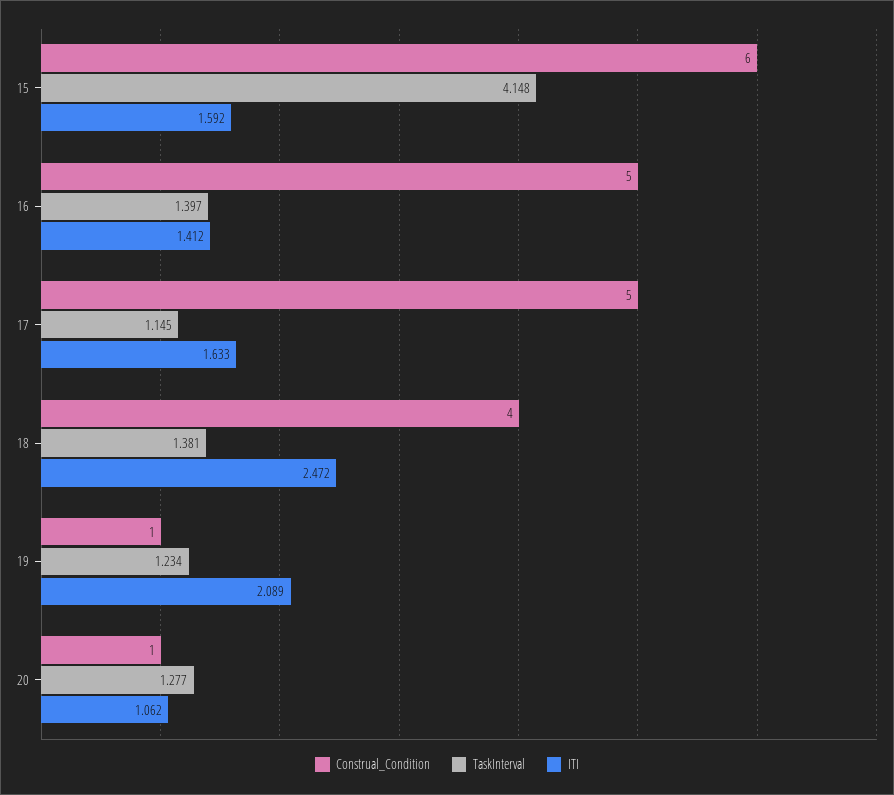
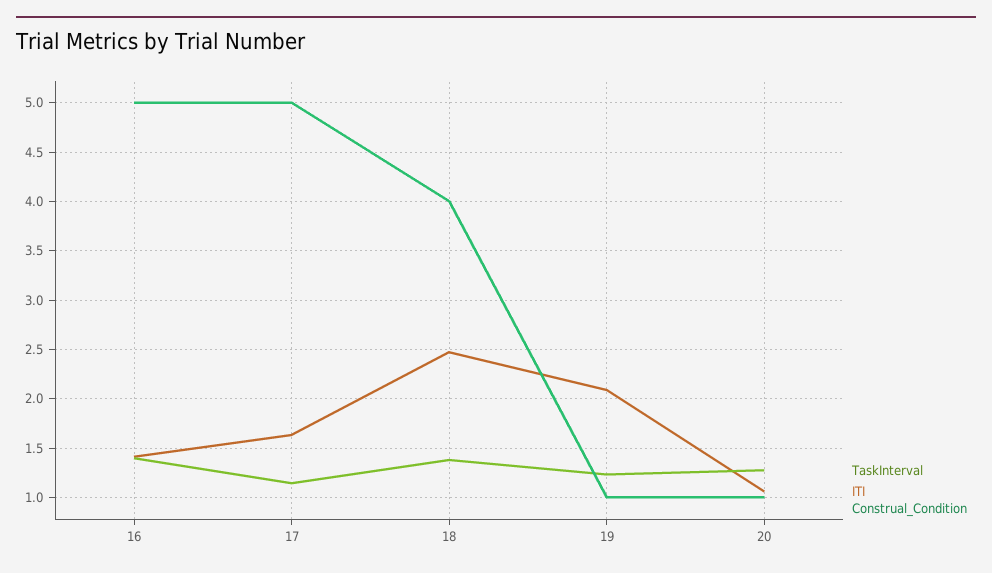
Construal_Condition, 15: 6 -> none
TaskInterval, 15: 4.148 -> none
ITI, 15: 1.592 -> none

